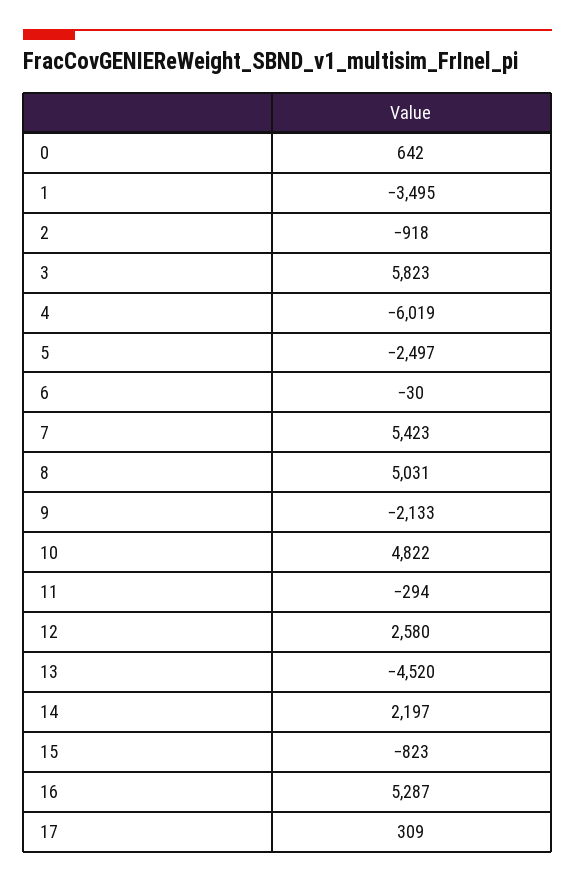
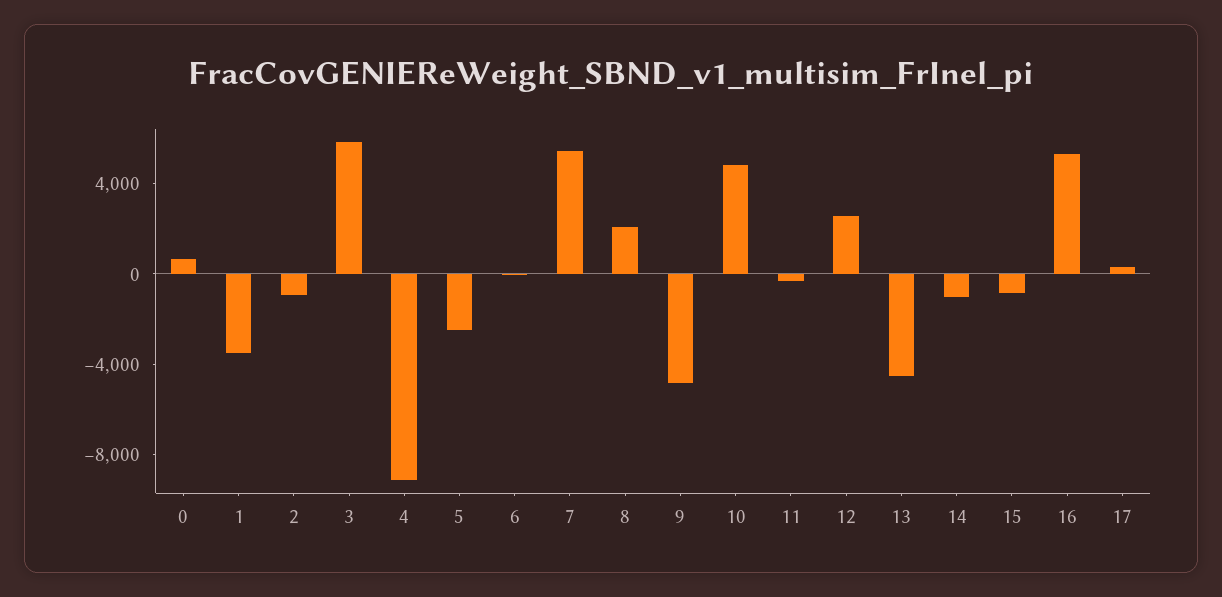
4: -6019 -> -9000
8: 5031 -> 2000
9: -2133 -> -5000
14: 2197 -> -1000

